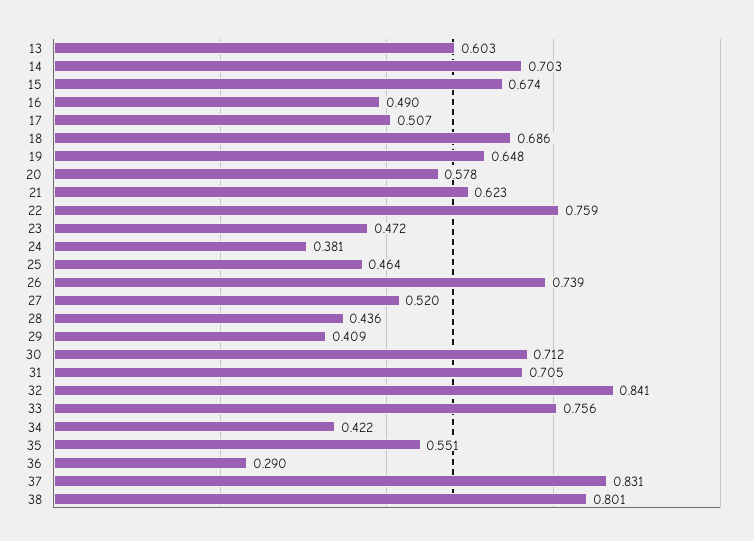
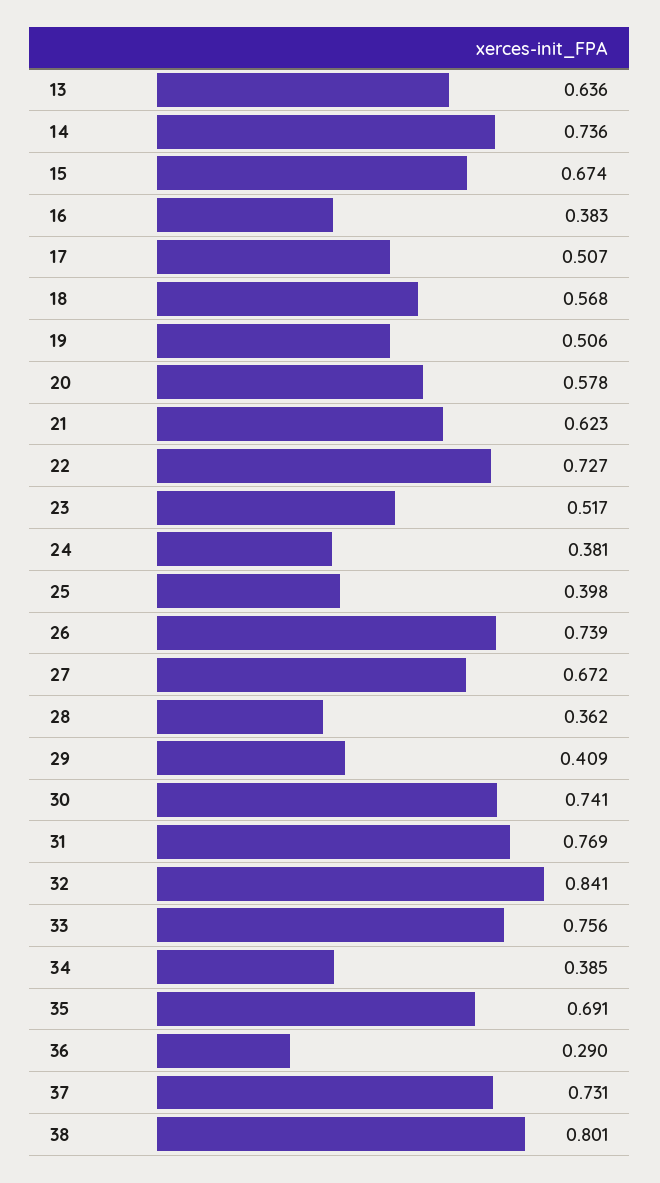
13: 0.603 -> 0.636
14: 0.703 -> 0.736
16: 0.49 -> 0.383
18: 0.686 -> 0.568
19: 0.648 -> 0.506
22: 0.759 -> 0.727
23: 0.472 -> 0.517
25: 0.464 -> 0.398
27: 0.52 -> 0.672
28: 0.436 -> 0.362
30: 0.712 -> 0.741
31: 0.705 -> 0.769
34: 0.422 -> 0.385
35: 0.551 -> 0.691
37: 0.831 -> 0.731

